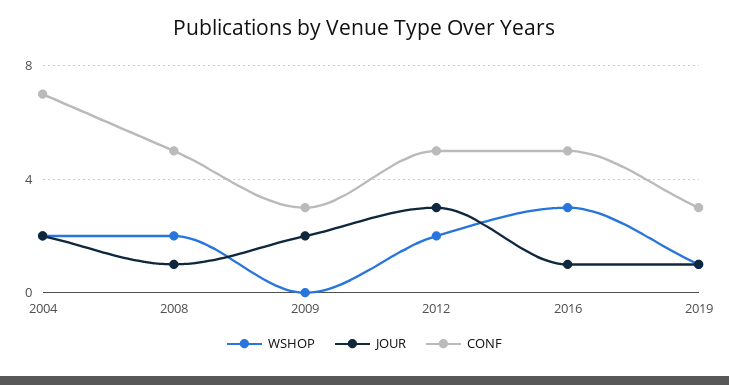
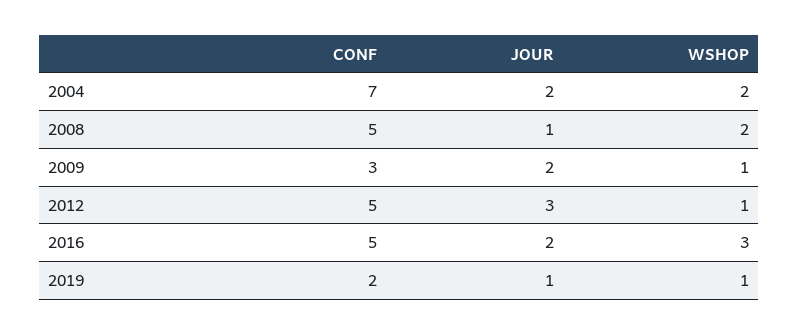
WSHOP, 2009: 0 -> 1
WSHOP, 2012: 2 -> 1
JOUR, 2016: 1 -> 2
CONF, 2019: 3 -> 2

